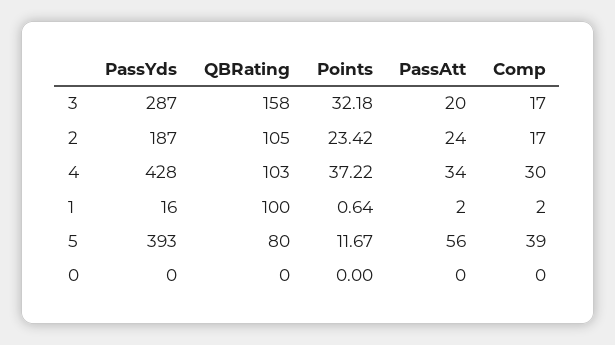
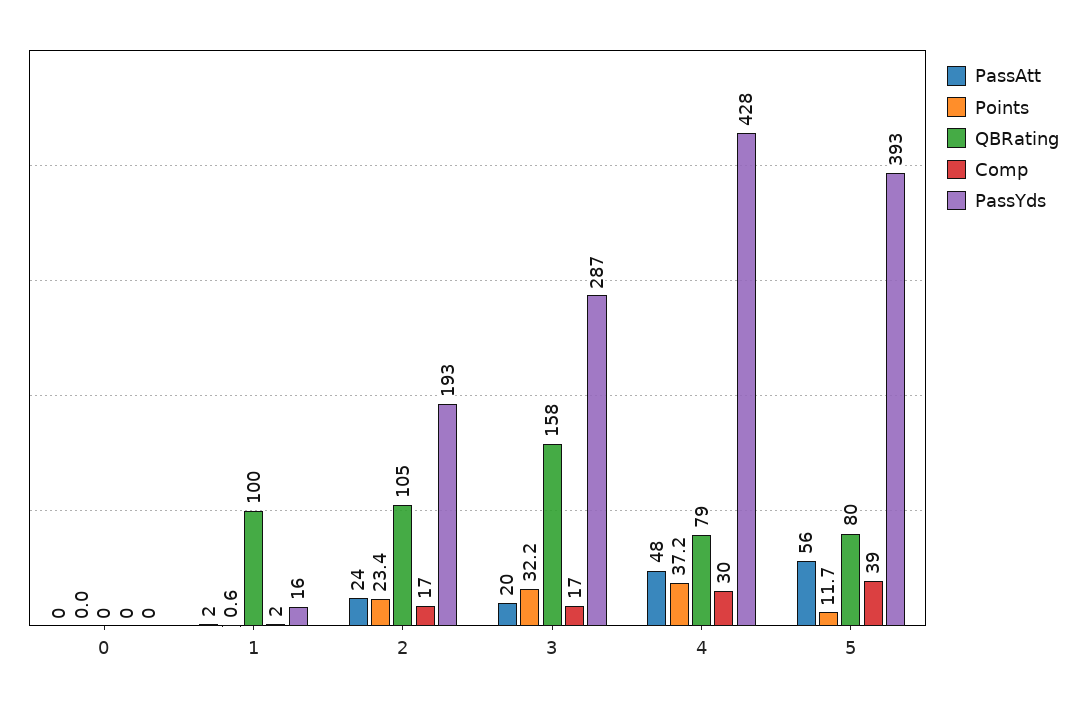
PassYds, 2: 187 -> 193
QBRating, 4: 103 -> 79
PassAtt, 4: 34 -> 48

